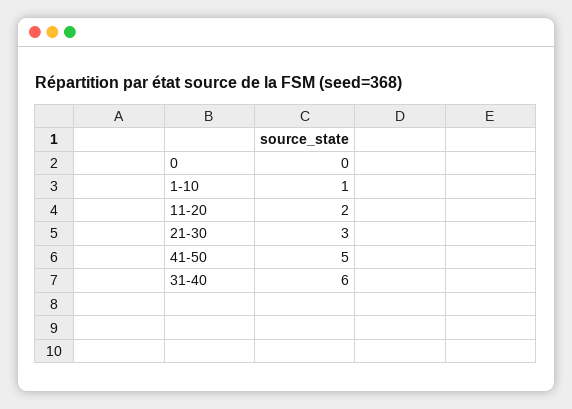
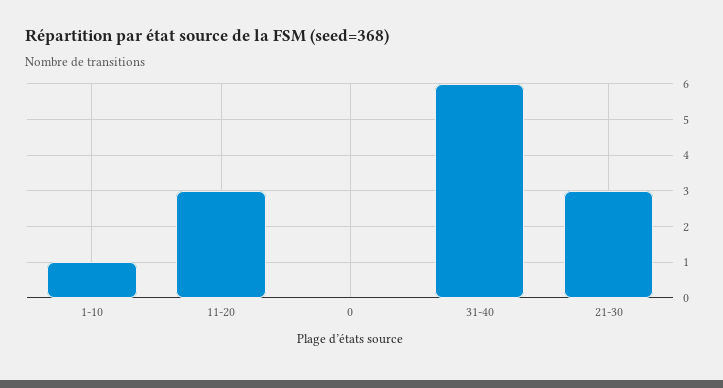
11-20: 2 -> 3
41-50: 5 -> none

